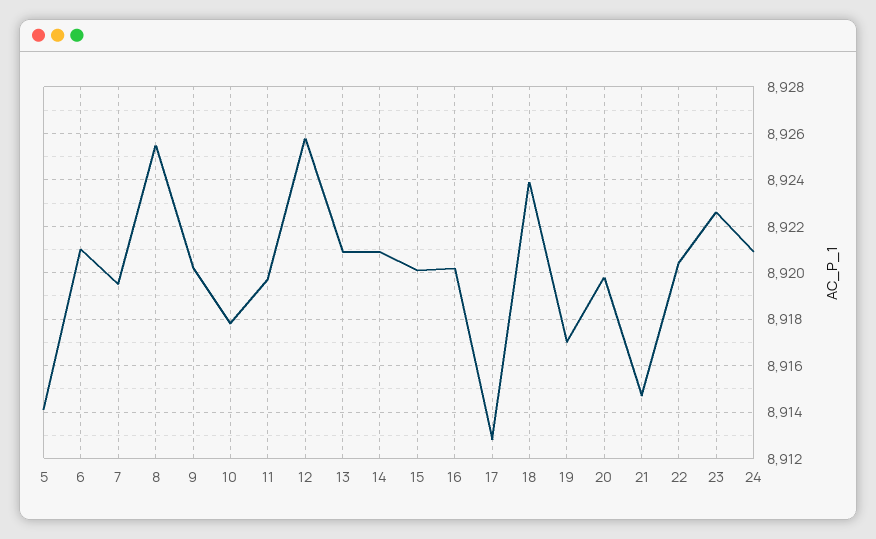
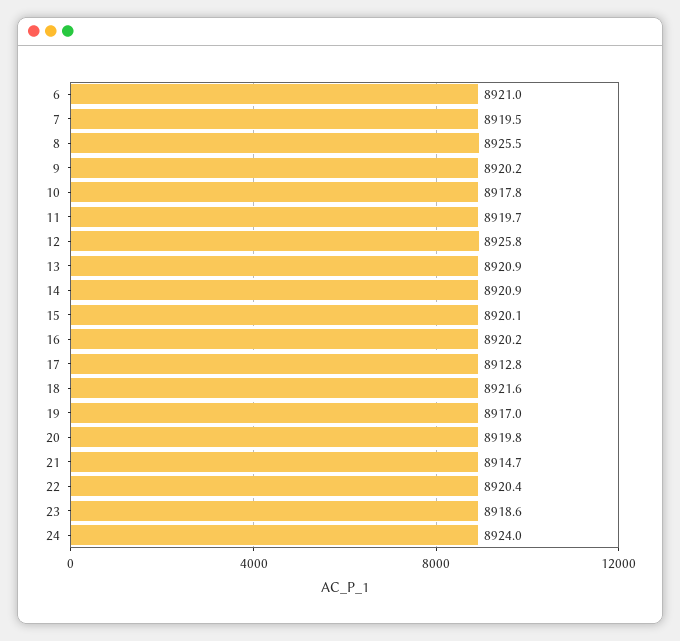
5: 8914 -> none
18: 8924 -> 8921.6
23: 8922.5 -> 8918.6
24: 8921 -> 8924

